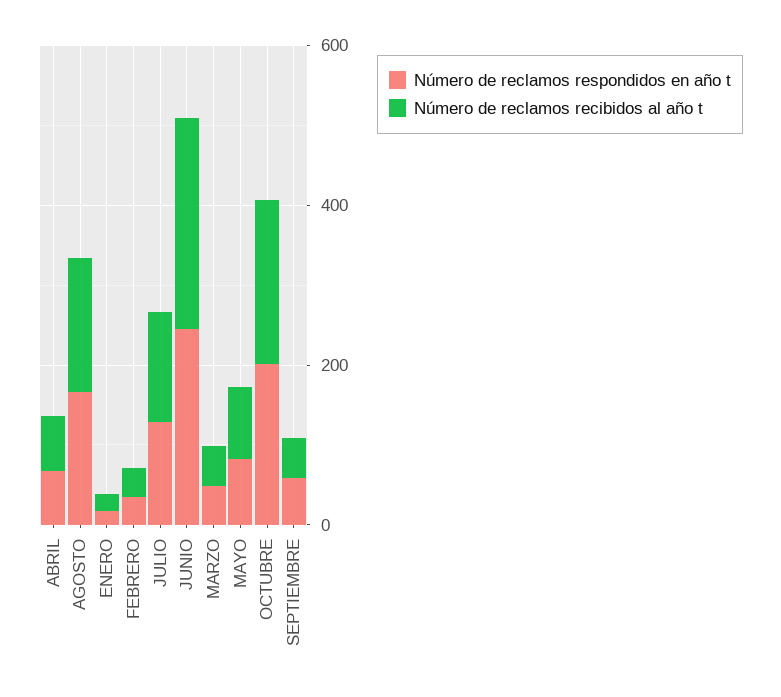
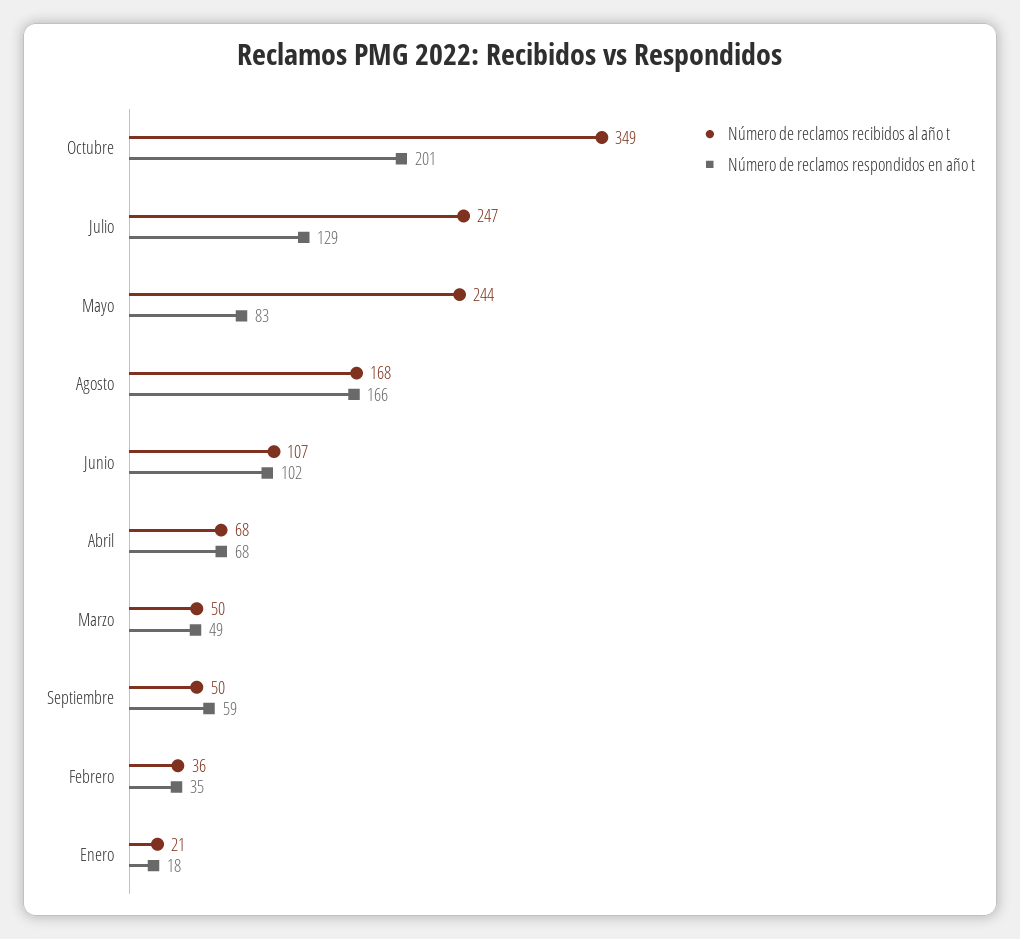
Número de reclamos recibidos al año t, JULIO: 150 -> 247
Número de reclamos respondidos en año t, JUNIO: 250 -> 102
Número de reclamos recibidos al año t, JUNIO: 250 -> 107
Número de reclamos recibidos al año t, MAYO: 100 -> 244
Número de reclamos recibidos al año t, OCTUBRE: 200 -> 349

